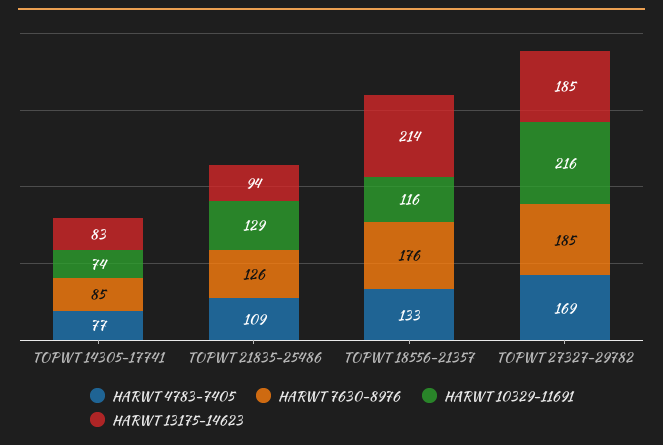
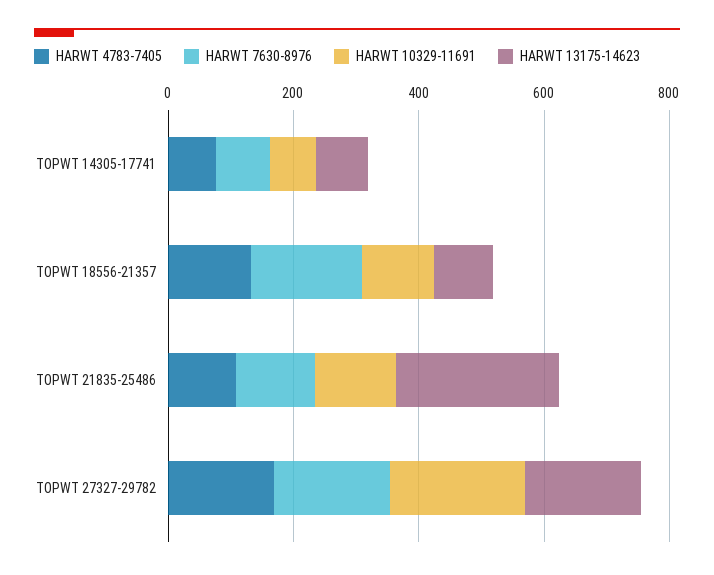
HARWT 13175-14623, TOPWT 21835-25486: 94 -> 250
HARWT 13175-14623, TOPWT 18556-21357: 214 -> 100

